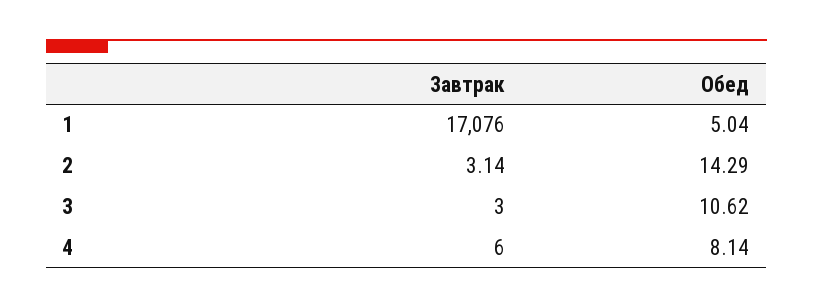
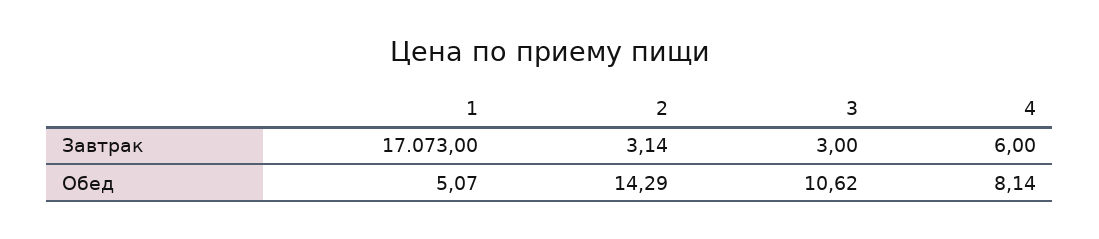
Завтрак, 1: 17076 -> 17073
Обед, 1: 5.04 -> 5.07

